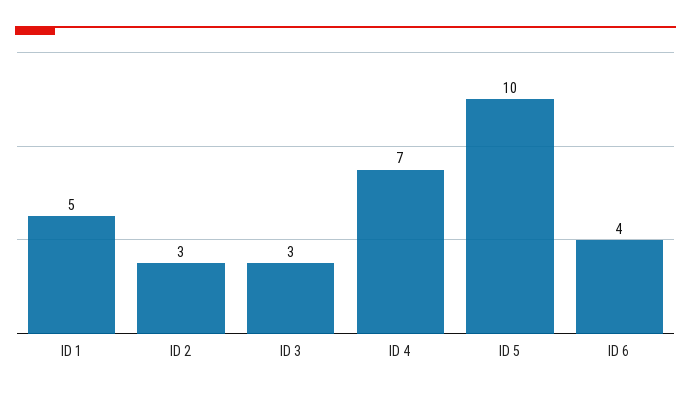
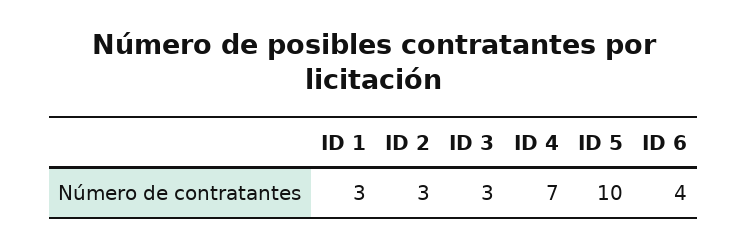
ID 1: 5 -> 3

